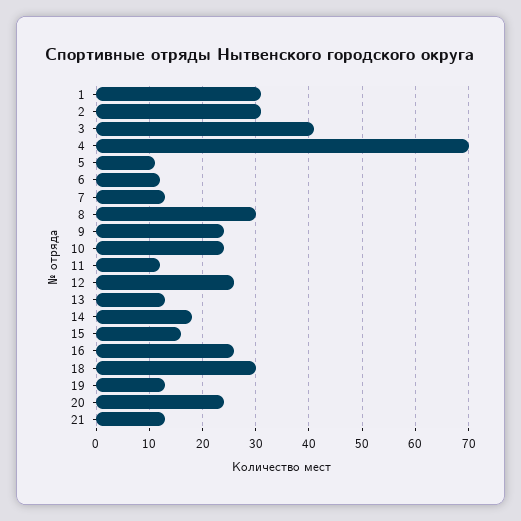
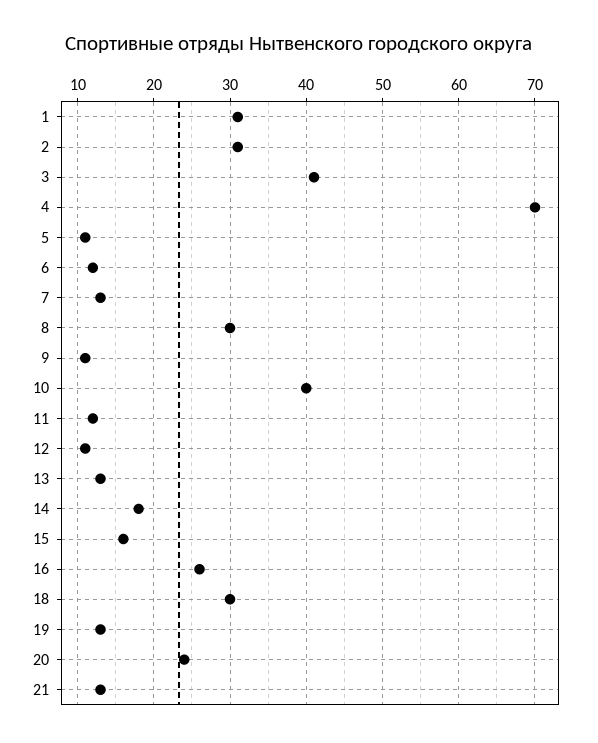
9: 25 -> 11
10: 25 -> 40
12: 25 -> 11

